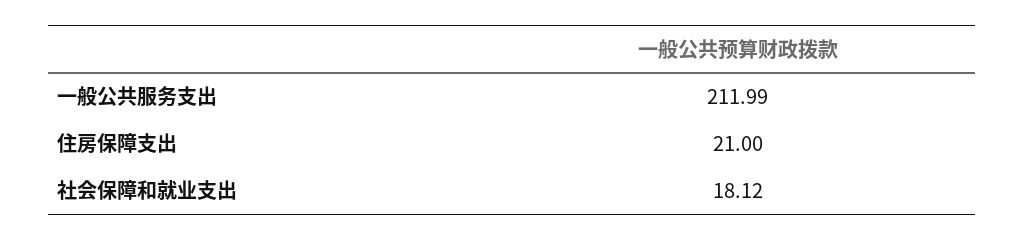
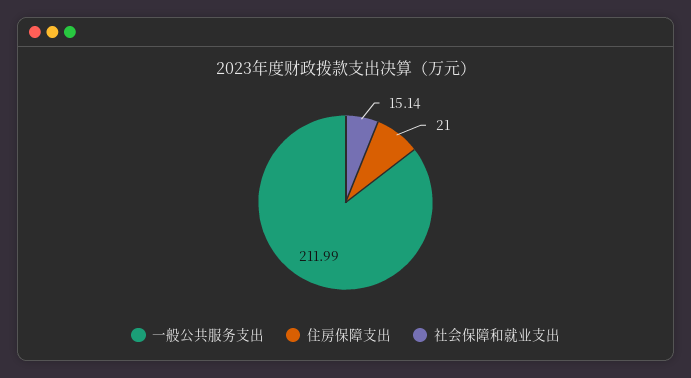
社会保障和就业支出: 18.12 -> 15.14

